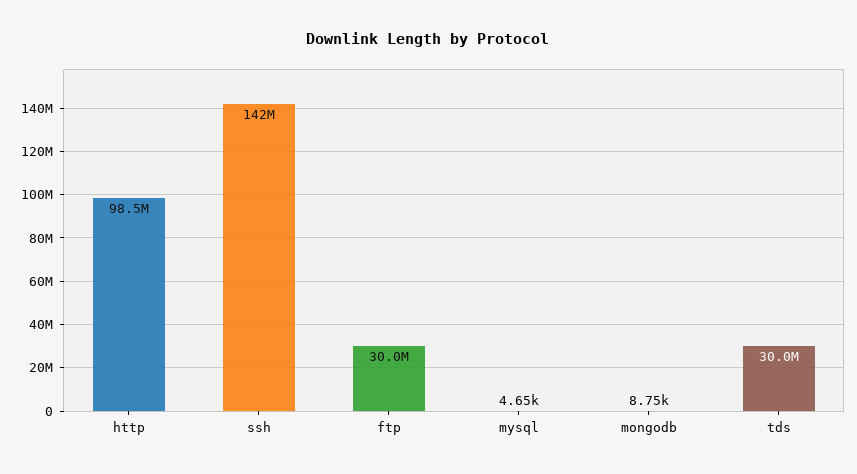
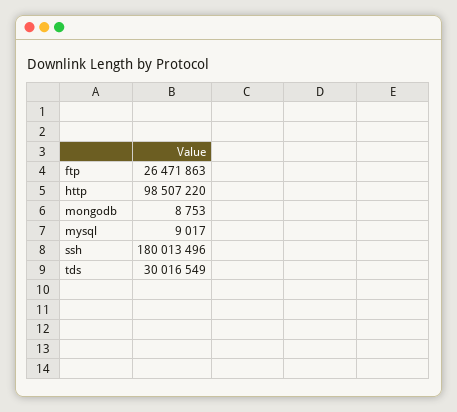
ssh: 142000000 -> 180013496
ftp: 30000000 -> 26471863
mysql: 4650 -> 9017

